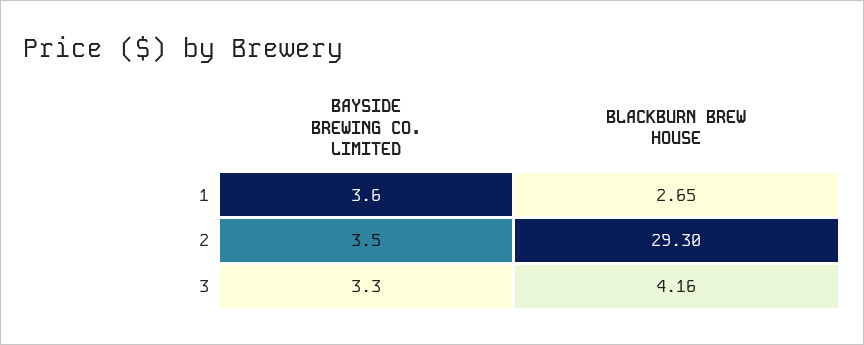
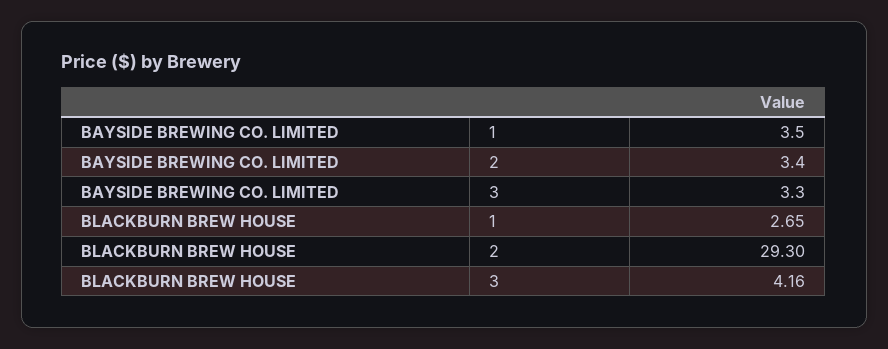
BAYSIDE BREWING CO. LIMITED, 1: 3.6 -> 3.5
BAYSIDE BREWING CO. LIMITED, 2: 3.5 -> 3.4

